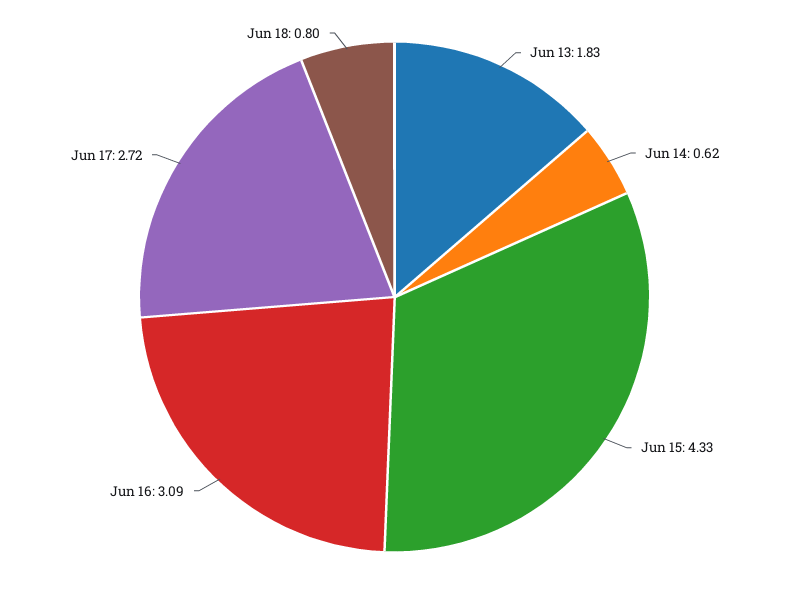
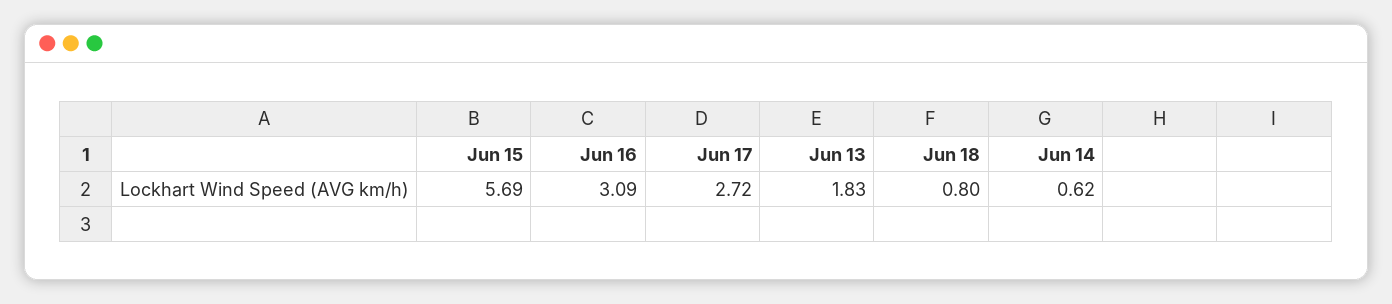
Jun 15: 4.33 -> 5.69

